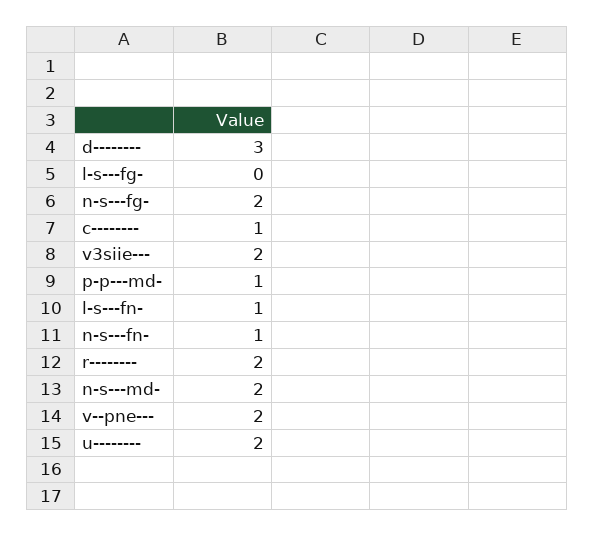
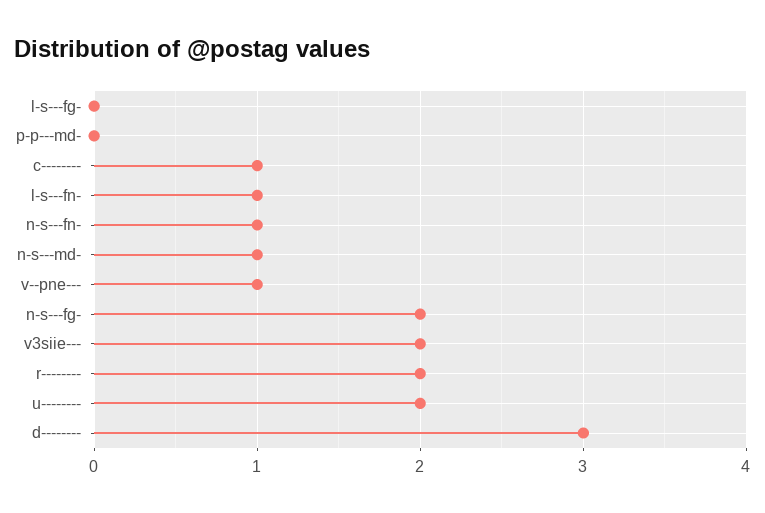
p-p---md-: 1 -> 0
n-s---md-: 2 -> 1
v--pne---: 2 -> 1

